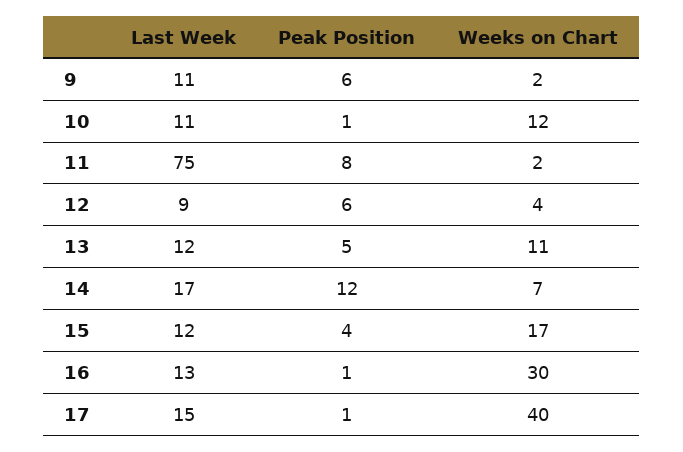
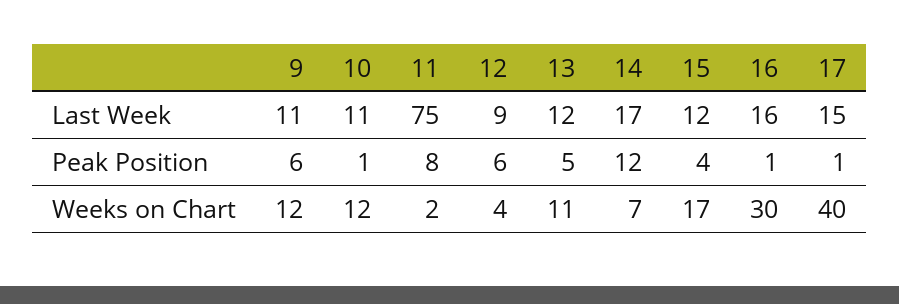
Weeks on Chart, 9: 2 -> 12
Last Week, 16: 13 -> 16

